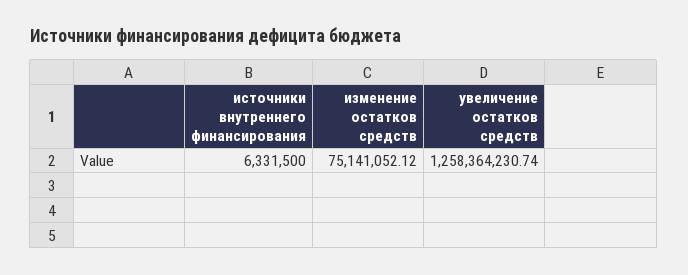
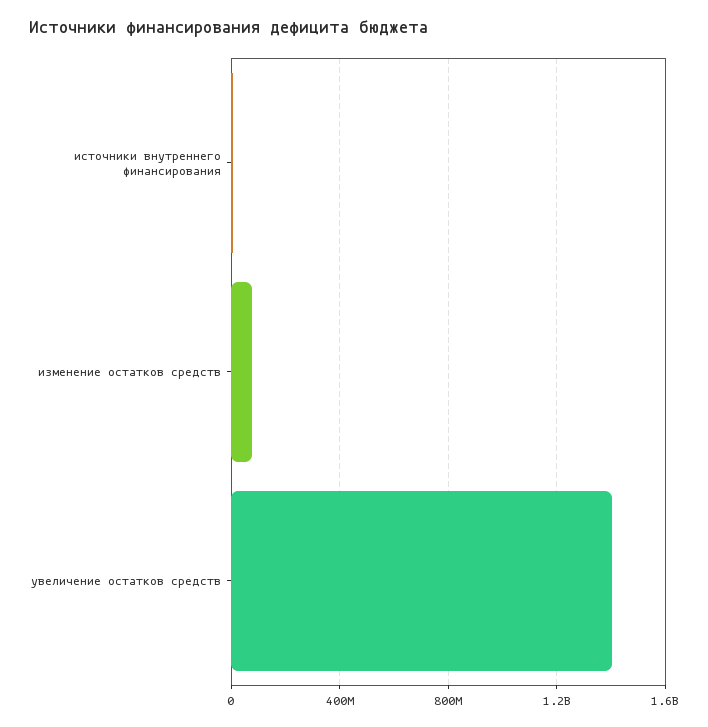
увеличение остатков средств: 1258364230.74 -> 1400000000

